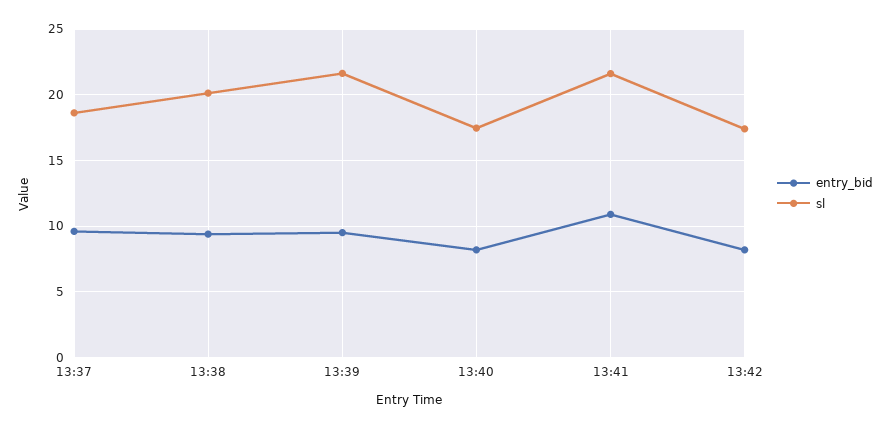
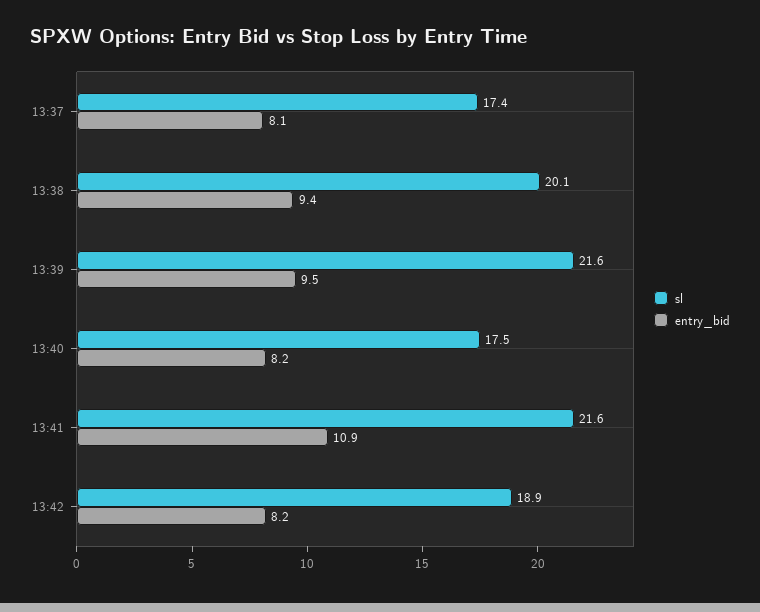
entry_bid, 13:37: 9.5 -> 8.1
sl, 13:37: 18.5 -> 17.4
sl, 13:42: 17.5 -> 18.9

